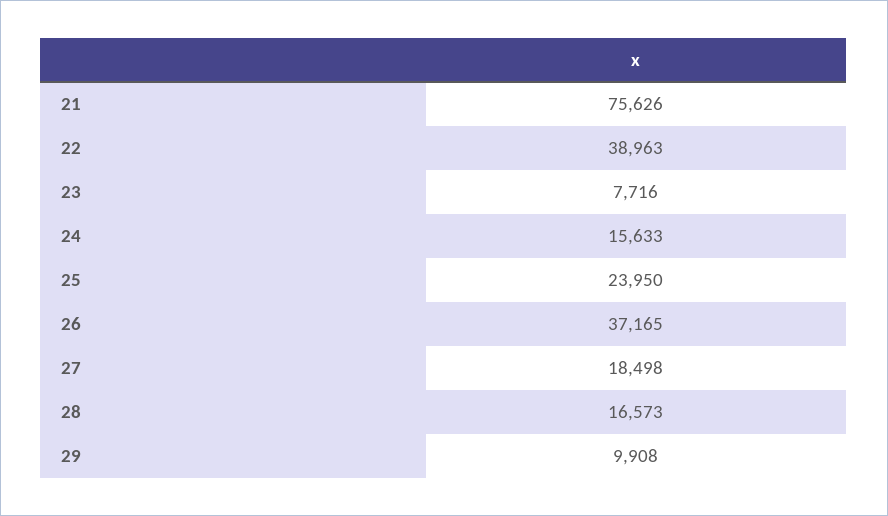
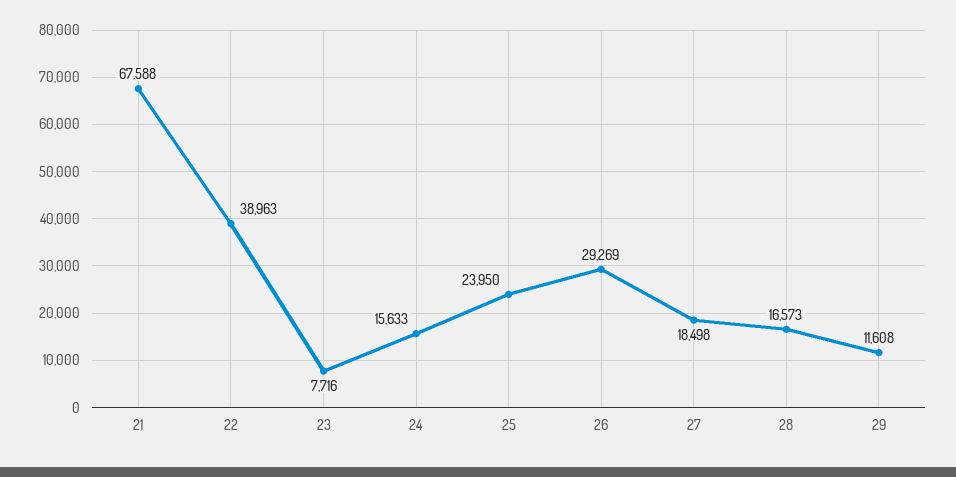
21: 75626 -> 67588
26: 37165 -> 29269
29: 9908 -> 11608

